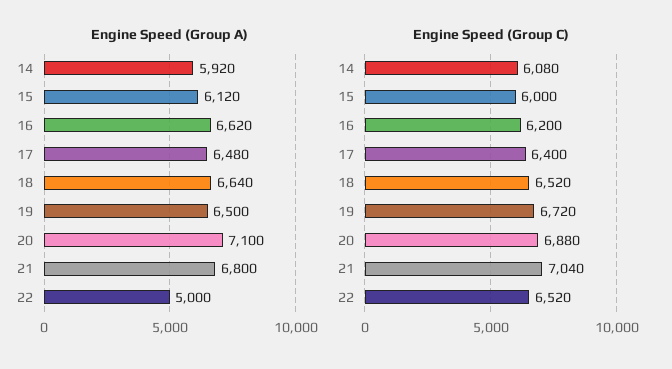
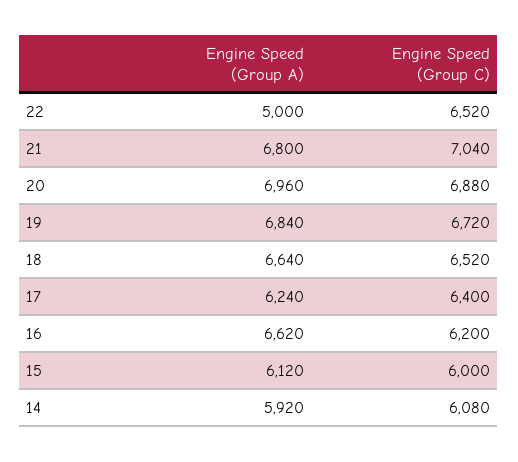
Engine Speed (Group A), 17: 6480 -> 6240
Engine Speed (Group A), 19: 6500 -> 6840
Engine Speed (Group A), 20: 7100 -> 6960

